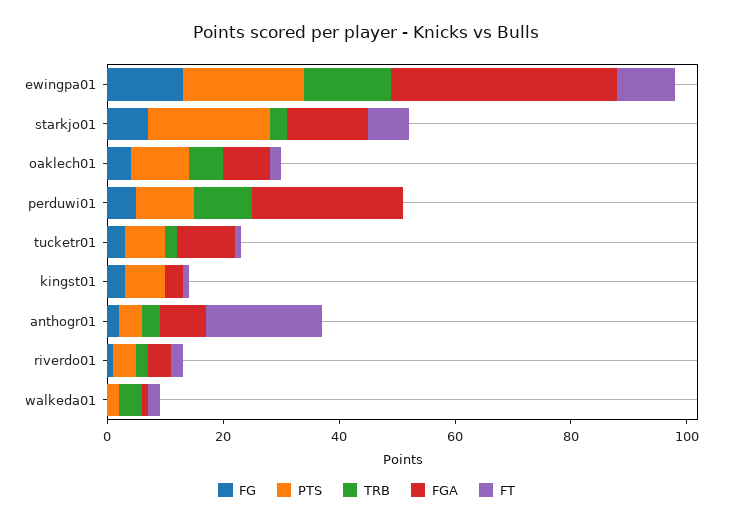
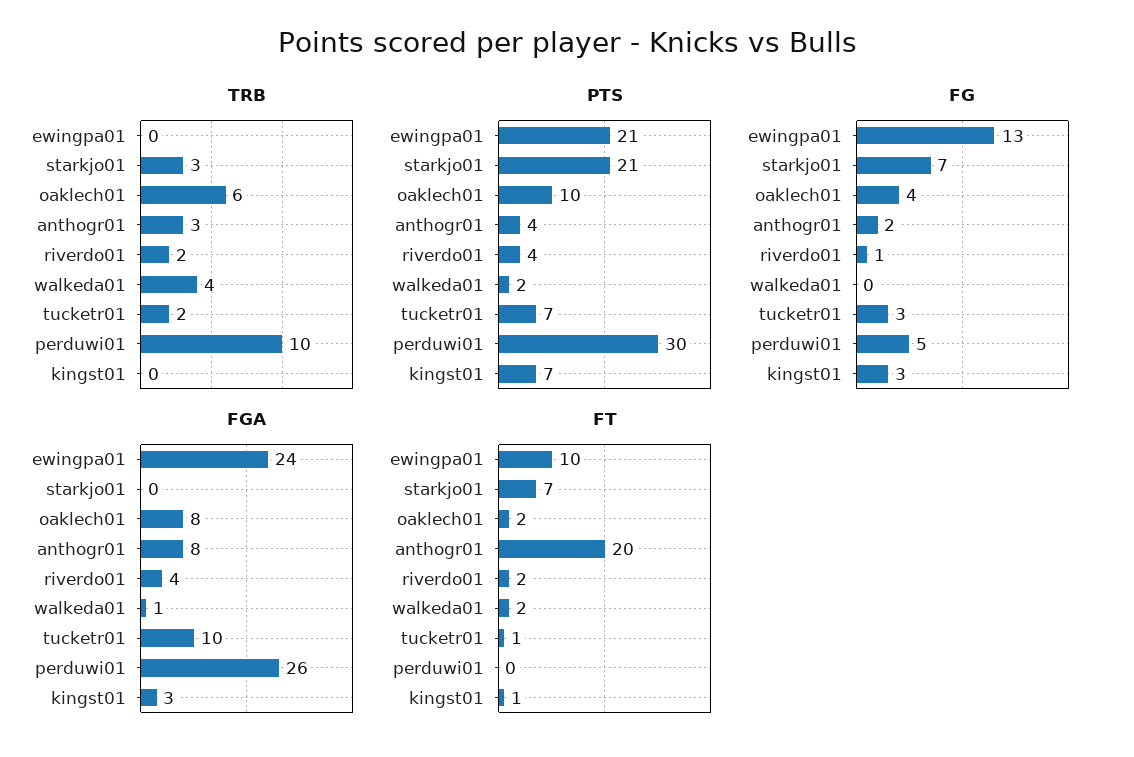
TRB, ewingpa01: 15 -> 0
FGA, ewingpa01: 40 -> 24
FGA, starkjo01: 15 -> 0
PTS, perduwi01: 10 -> 30

